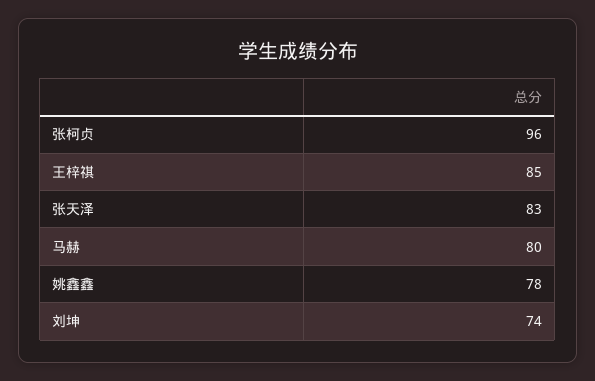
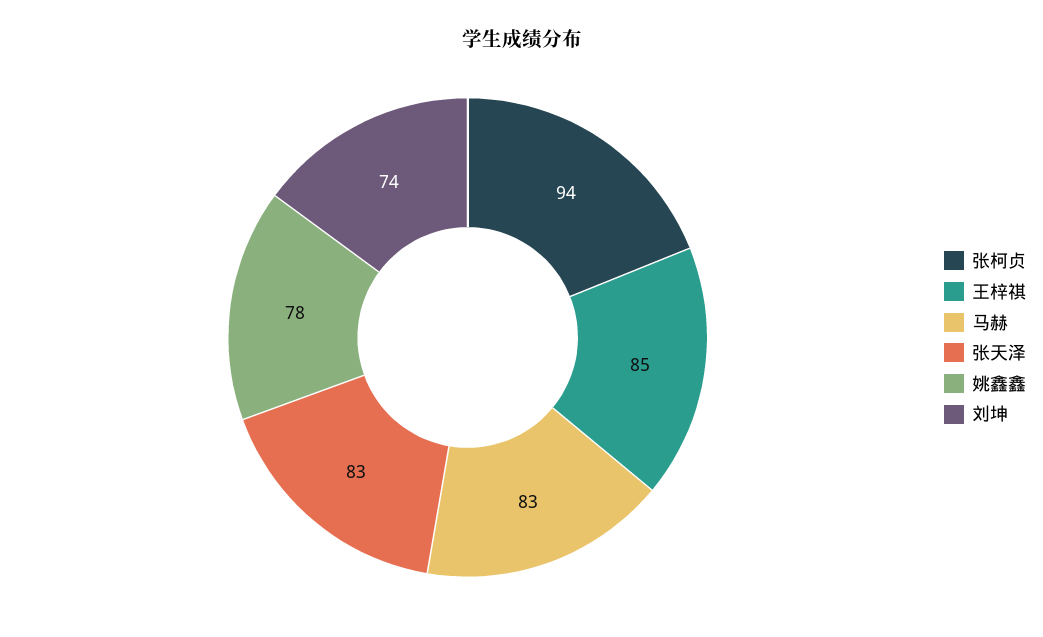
张柯贞: 96 -> 94
马赫: 80 -> 83

